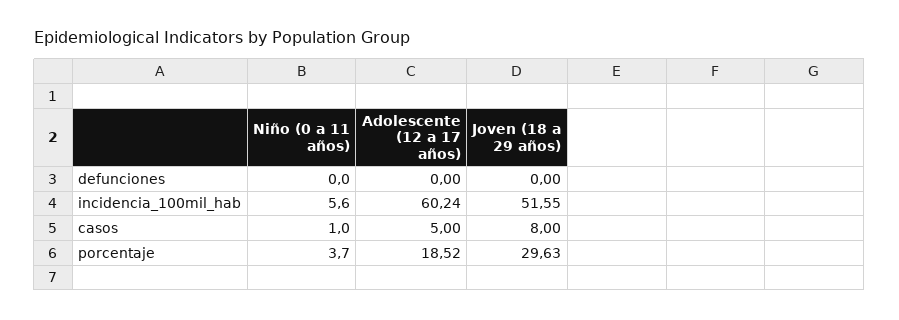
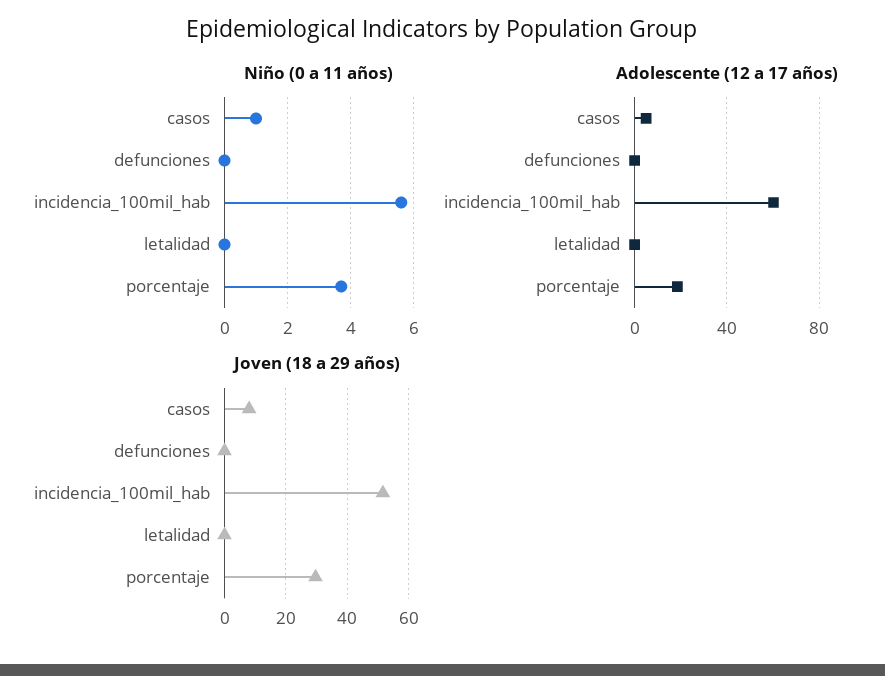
Niño (0 a 11 años), letalidad: none -> 0
Adolescente (12 a 17 años), letalidad: none -> 0
Joven (18 a 29 años), letalidad: none -> 0

